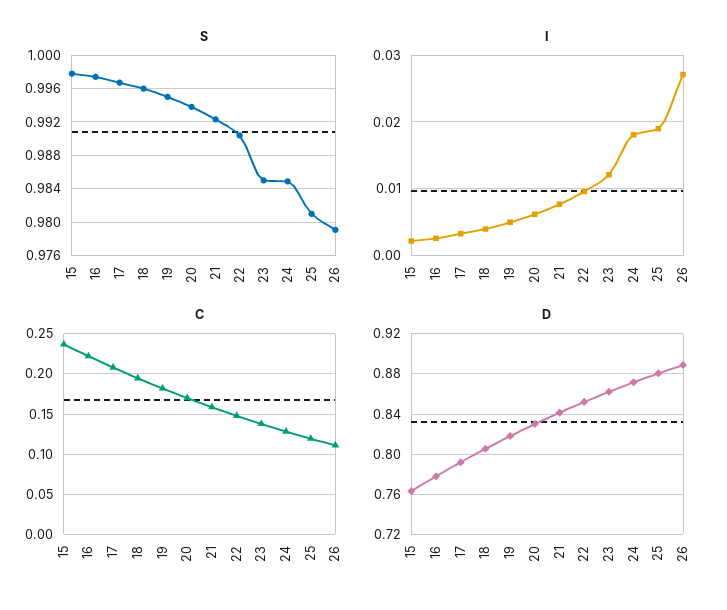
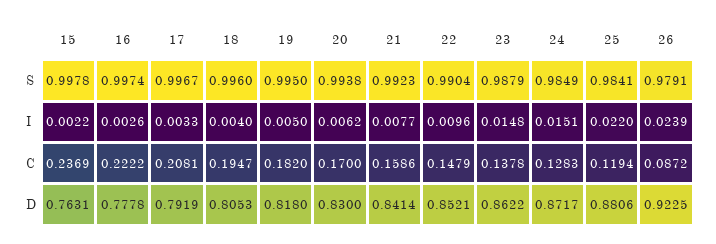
S, 23: 0.985 -> 0.9879
S, 25: 0.981 -> 0.9841
I, 23: 0.012 -> 0.0148
I, 24: 0.018 -> 0.0151
I, 25: 0.019 -> 0.022
I, 26: 0.027 -> 0.0239
C, 26: 0.11 -> 0.0872
D, 26: 0.89 -> 0.9225

